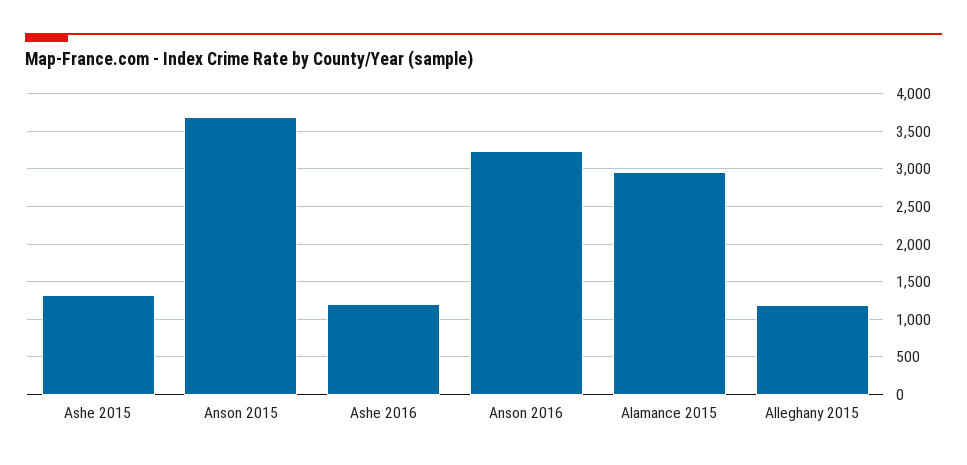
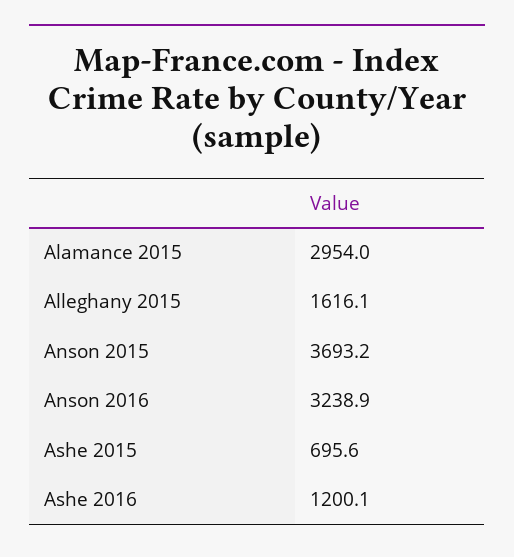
Ashe 2015: 1300 -> 695.6
Alleghany 2015: 1200 -> 1616.1

